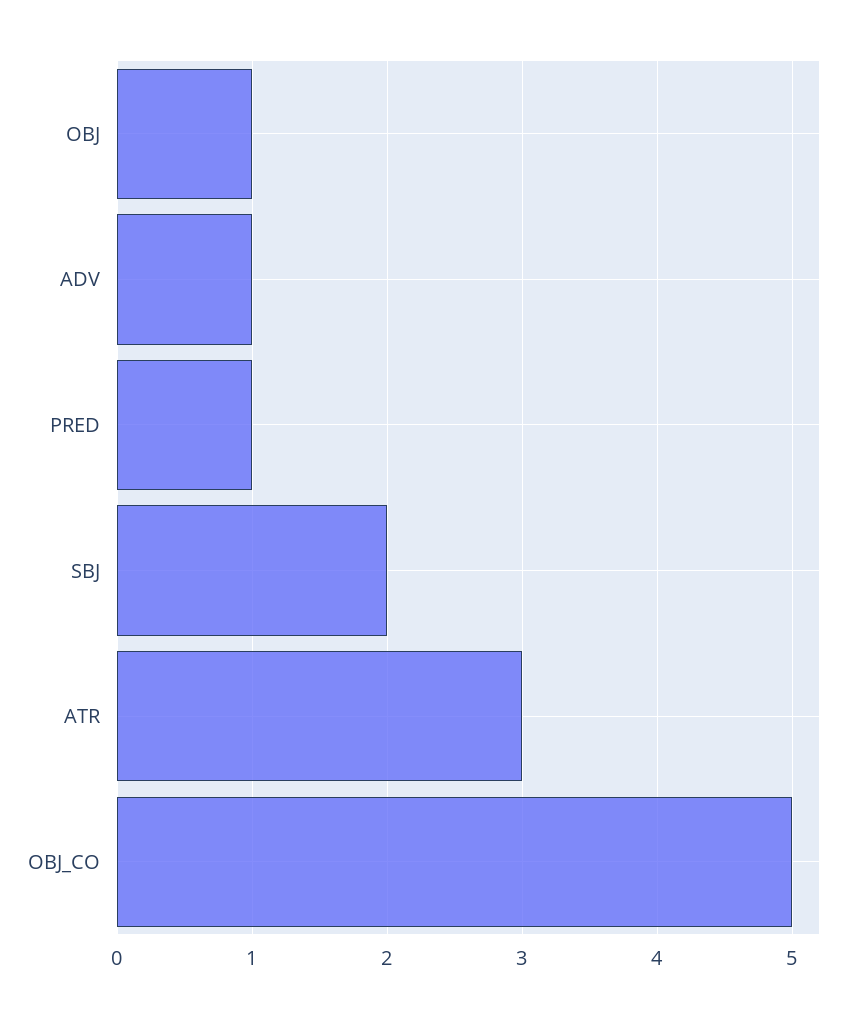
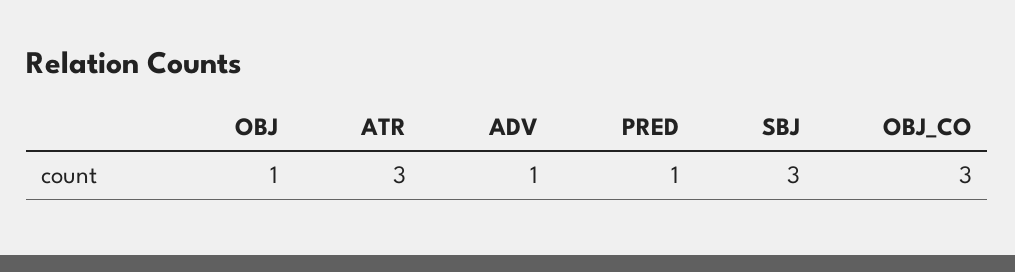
SBJ: 2 -> 3
OBJ_CO: 5 -> 3

